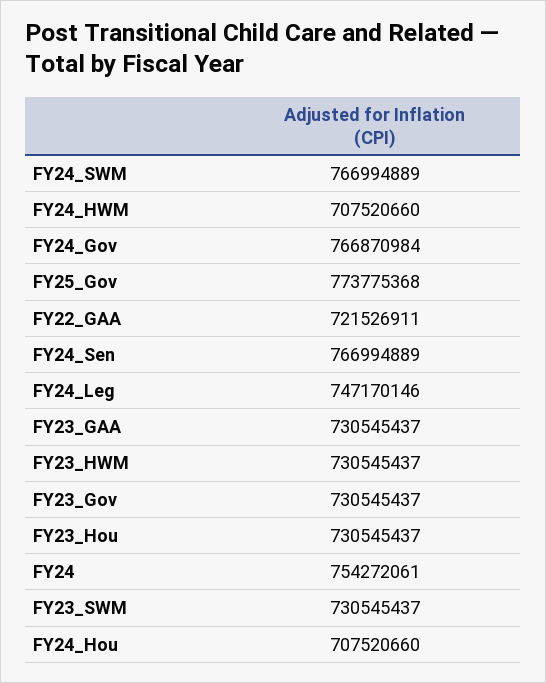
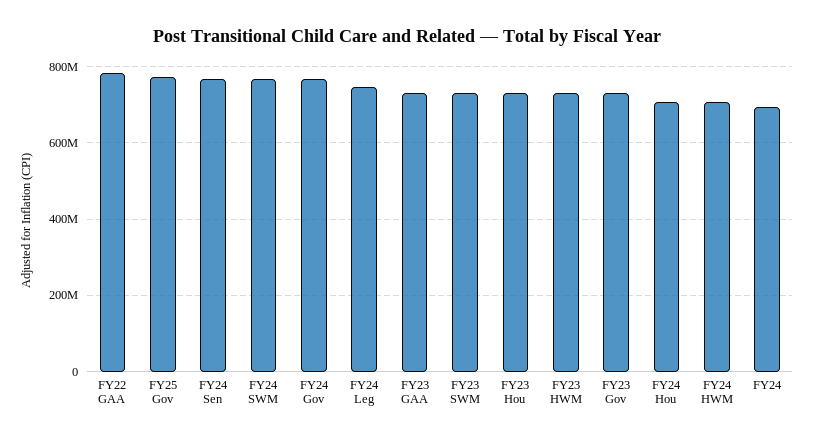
FY22_GAA: 721526911 -> 780000000
FY24: 754272061 -> 700000000

